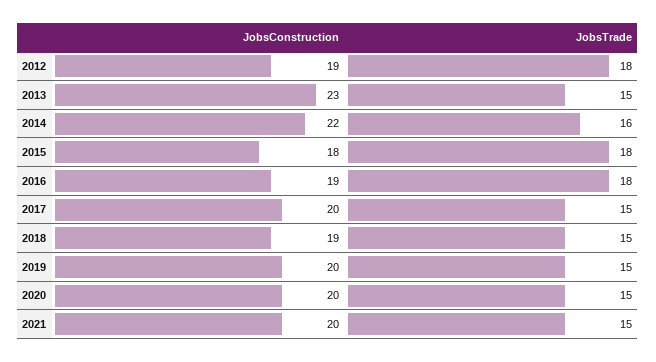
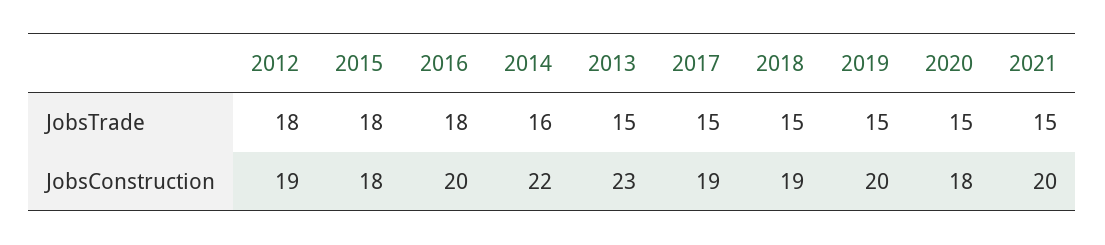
JobsConstruction, 2016: 19 -> 20
JobsConstruction, 2017: 20 -> 19
JobsConstruction, 2020: 20 -> 18

